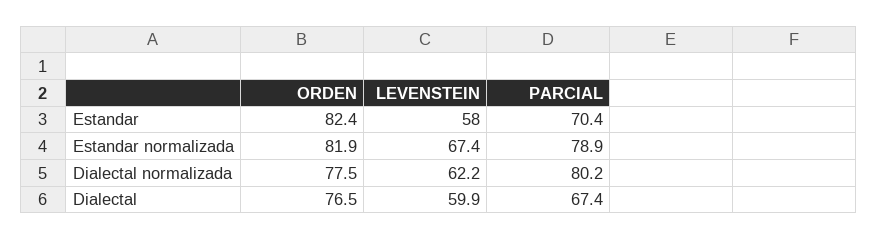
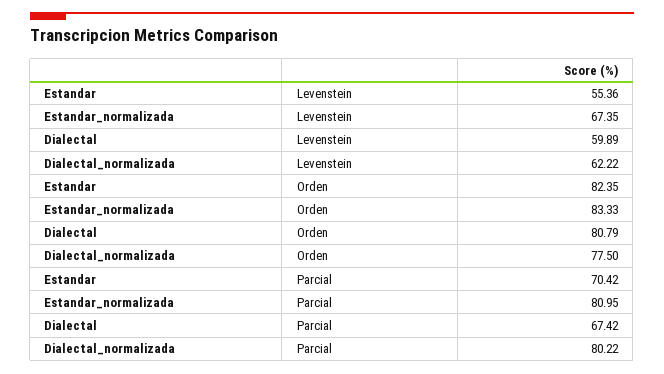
LEVENSTEIN, Estandar: 58 -> 55.36
ORDEN, Estandar normalizada: 81.9 -> 83.33
PARCIAL, Estandar normalizada: 78.9 -> 80.95
ORDEN, Dialectal: 76.5 -> 80.79

